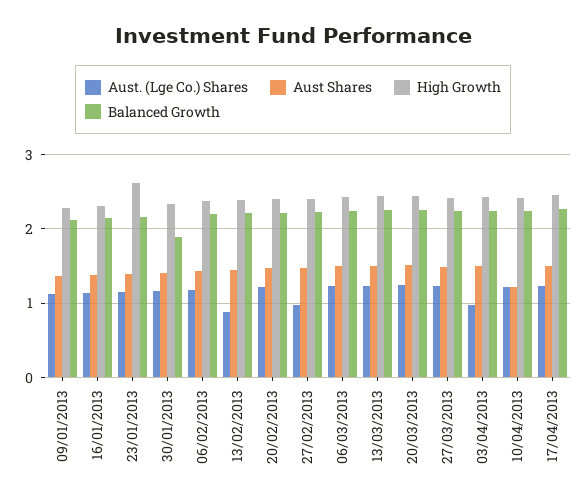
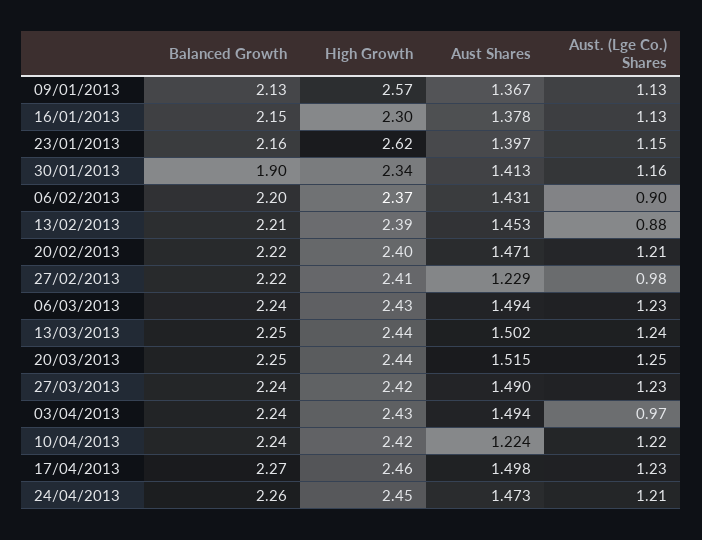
High Growth, 09/01/2013: 2.3 -> 2.57
Aust. (Lge Co.) Shares, 06/02/2013: 1.2 -> 0.9
Aust Shares, 27/02/2013: 1.5 -> 1.229
Balanced Growth, 24/04/2013: none -> 2.26
High Growth, 24/04/2013: none -> 2.45
Aust Shares, 24/04/2013: none -> 1.473
Aust. (Lge Co.) Shares, 24/04/2013: none -> 1.21

